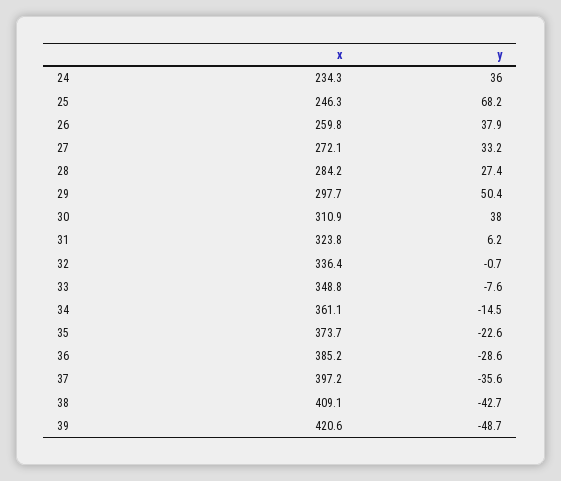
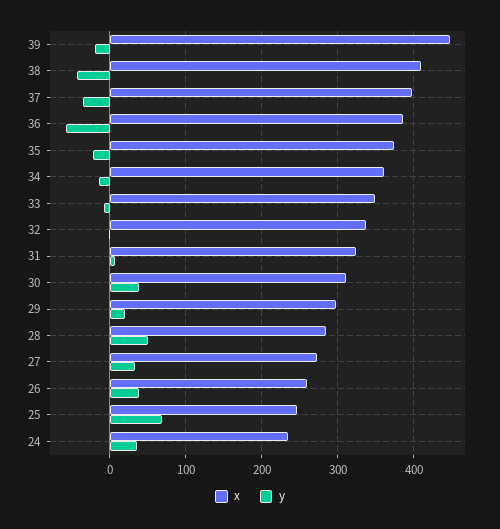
y, 28: 27.4 -> 50
y, 29: 50.4 -> 20
y, 36: -28.6 -> -60
x, 39: 420.6 -> 450
y, 39: -48.7 -> -20

